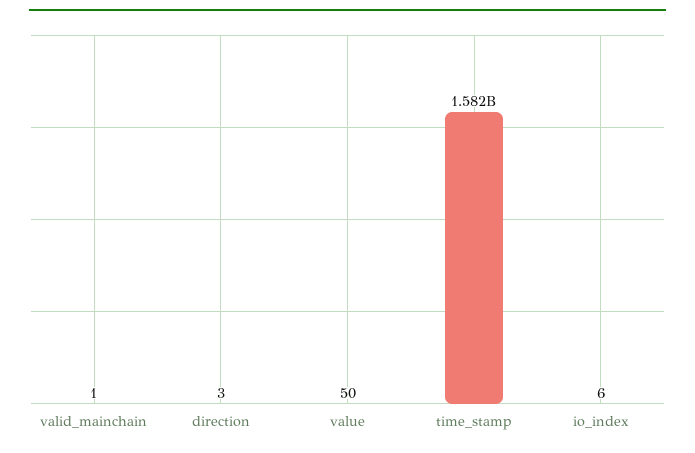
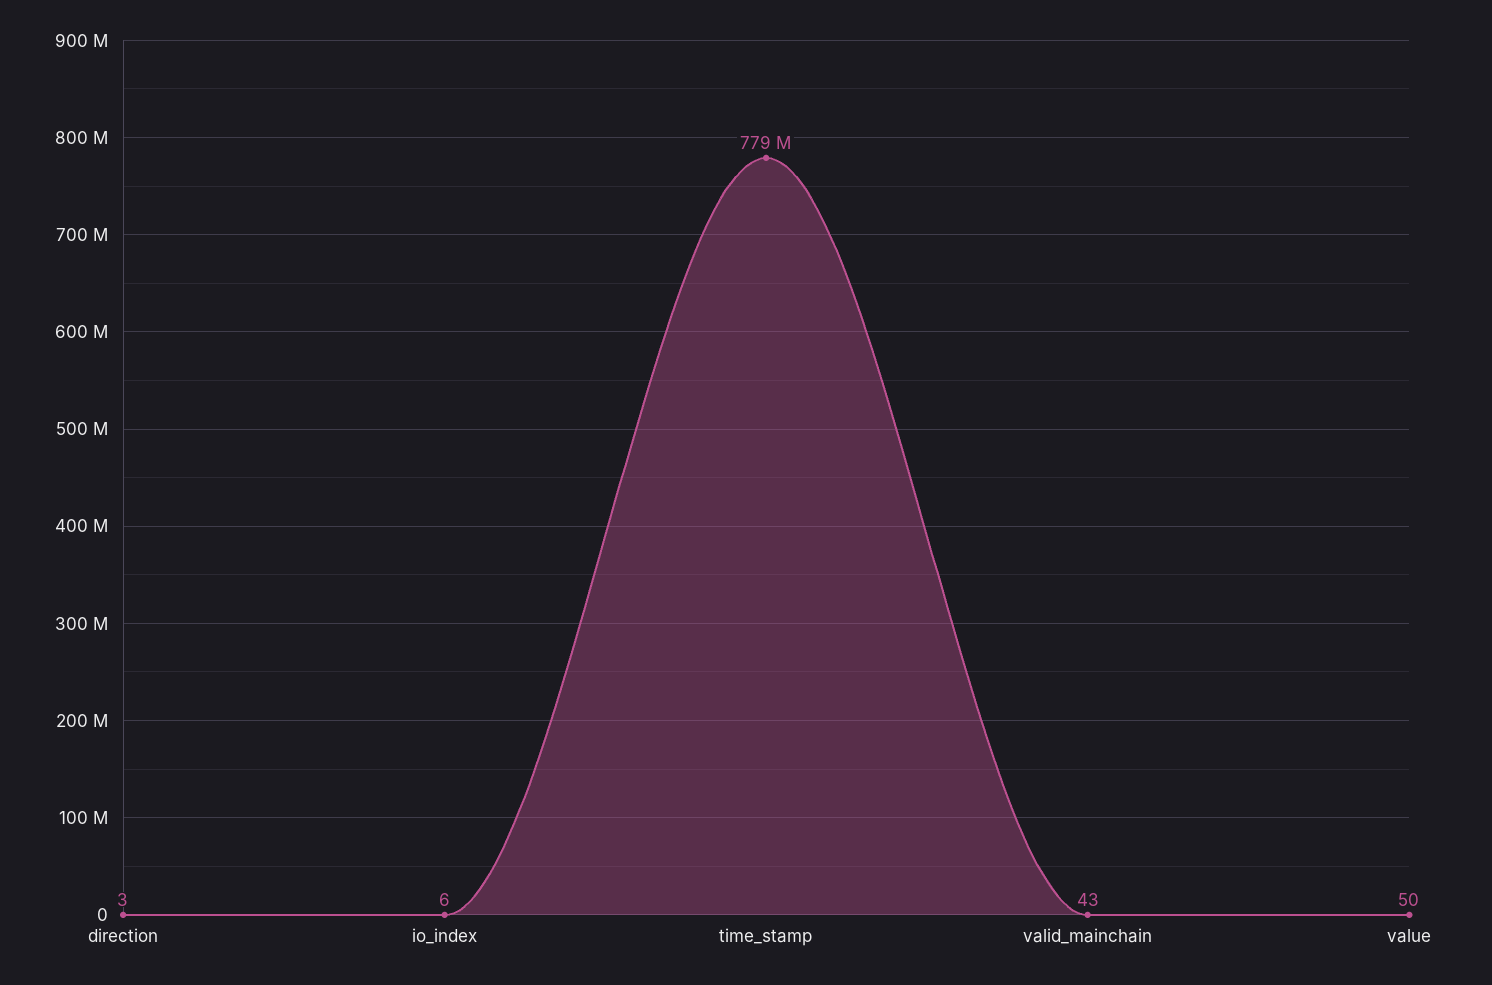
valid_mainchain: 1 -> 43
time_stamp: 1582000000 -> 779000000

